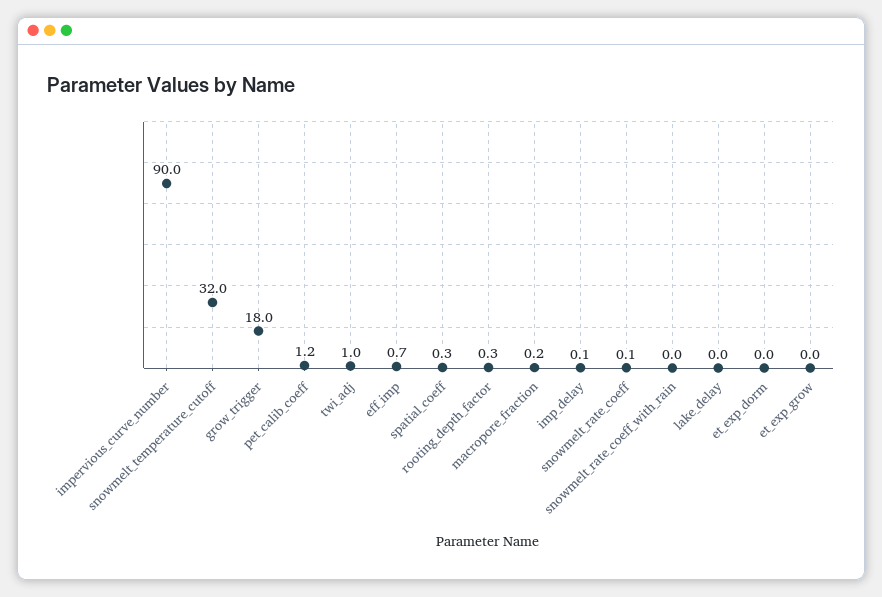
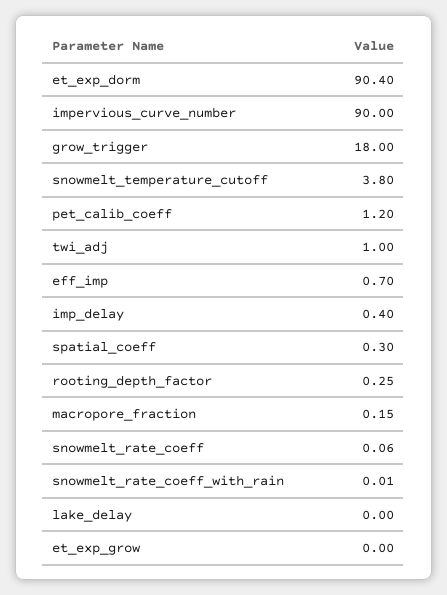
snowmelt_temperature_cutoff: 32 -> 3.8
imp_delay: 0.1 -> 0.4
et_exp_dorm: 0 -> 90.4

